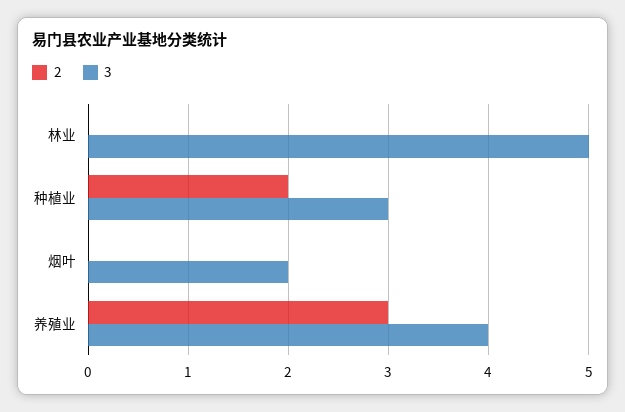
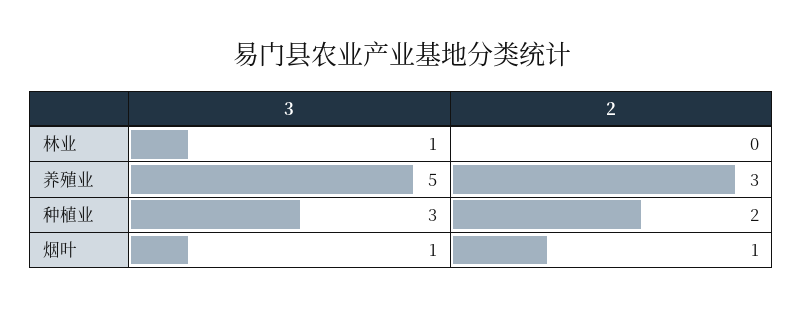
3, 林业: 5 -> 1
2, 烟叶: 0 -> 1
3, 烟叶: 2 -> 1
3, 养殖业: 4 -> 5

